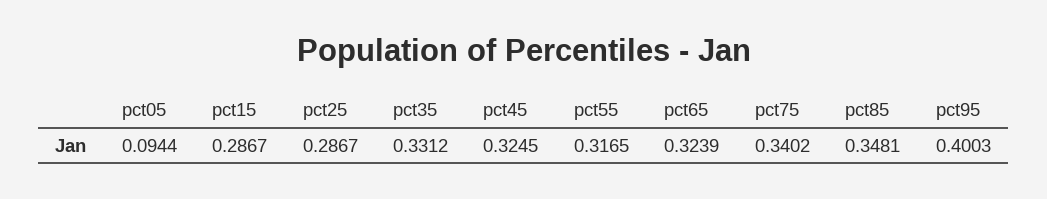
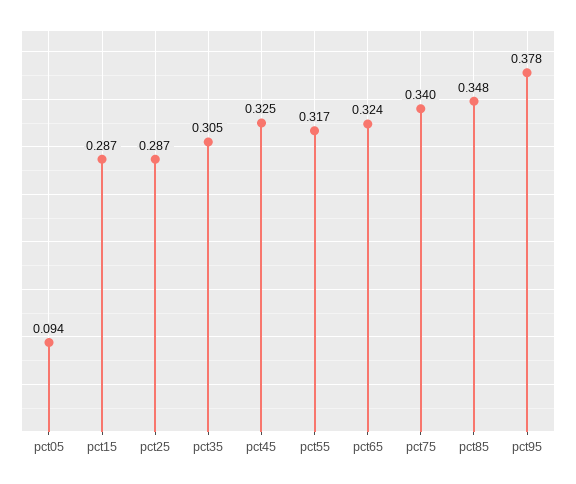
pct35: 0.3312 -> 0.305
pct95: 0.4003 -> 0.378

